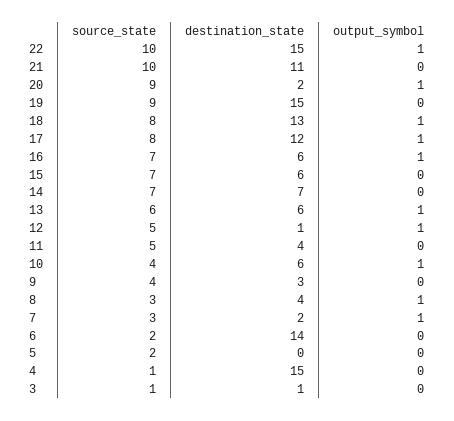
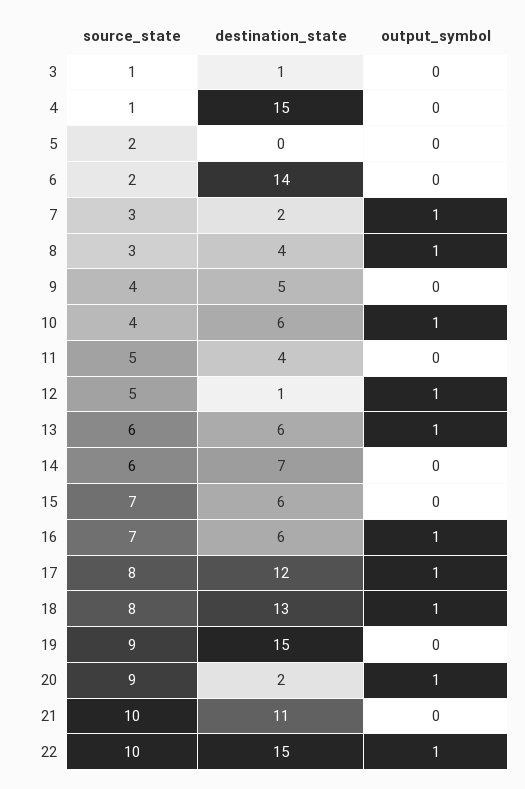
source_state, 14: 7 -> 6
destination_state, 9: 3 -> 5

